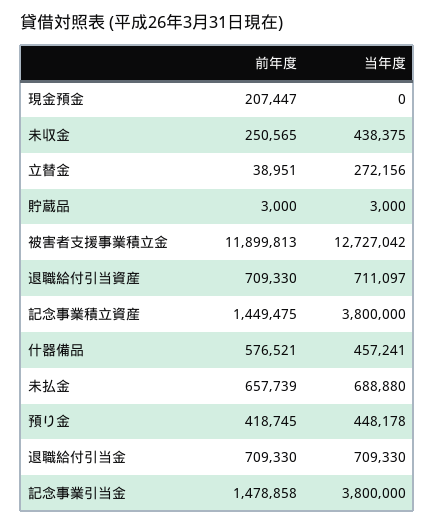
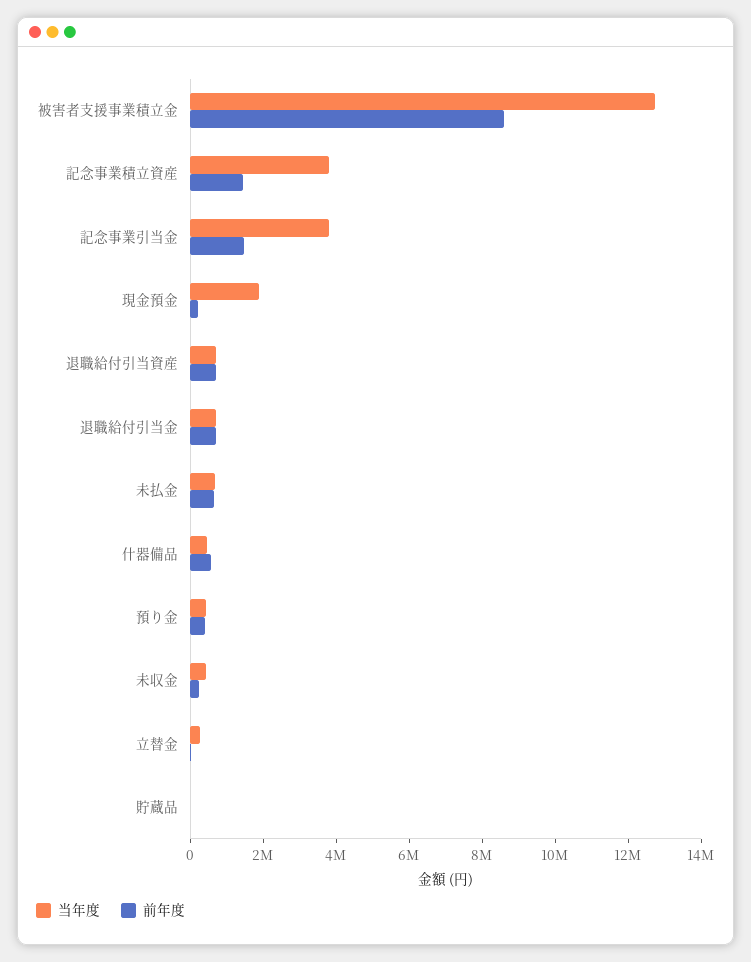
当年度, 現金預金: 0 -> 2000000
前年度, 被害者支援事業積立金: 11899813 -> 8500000

